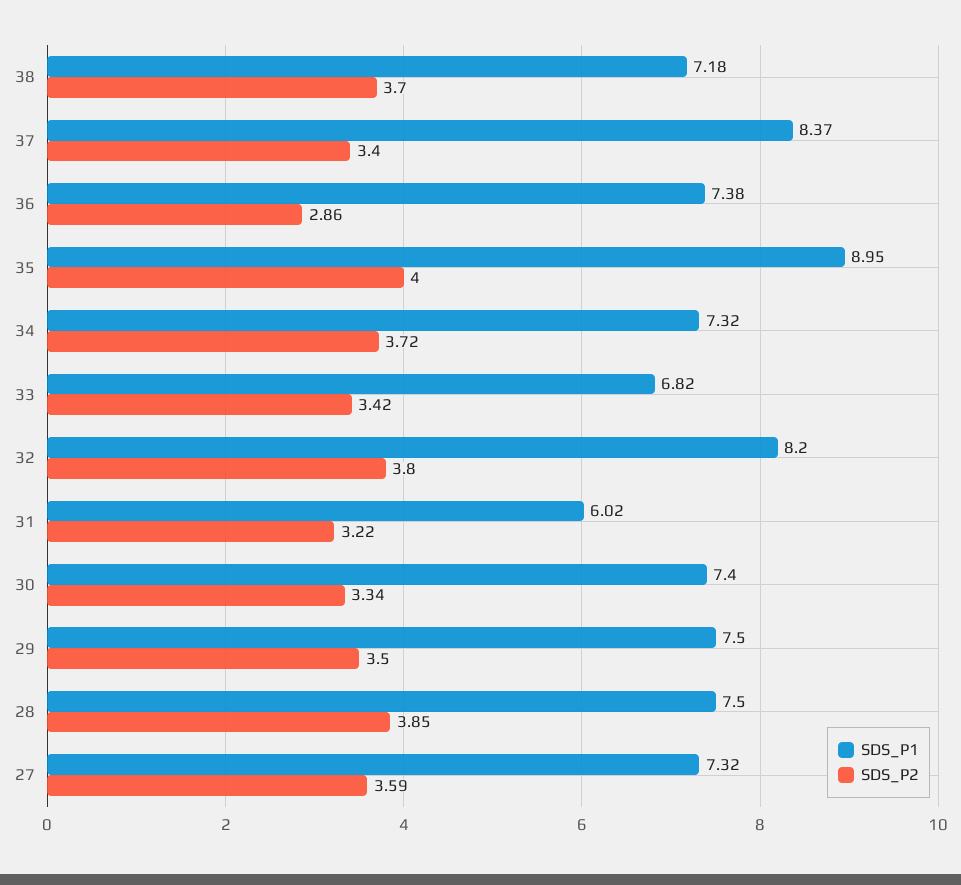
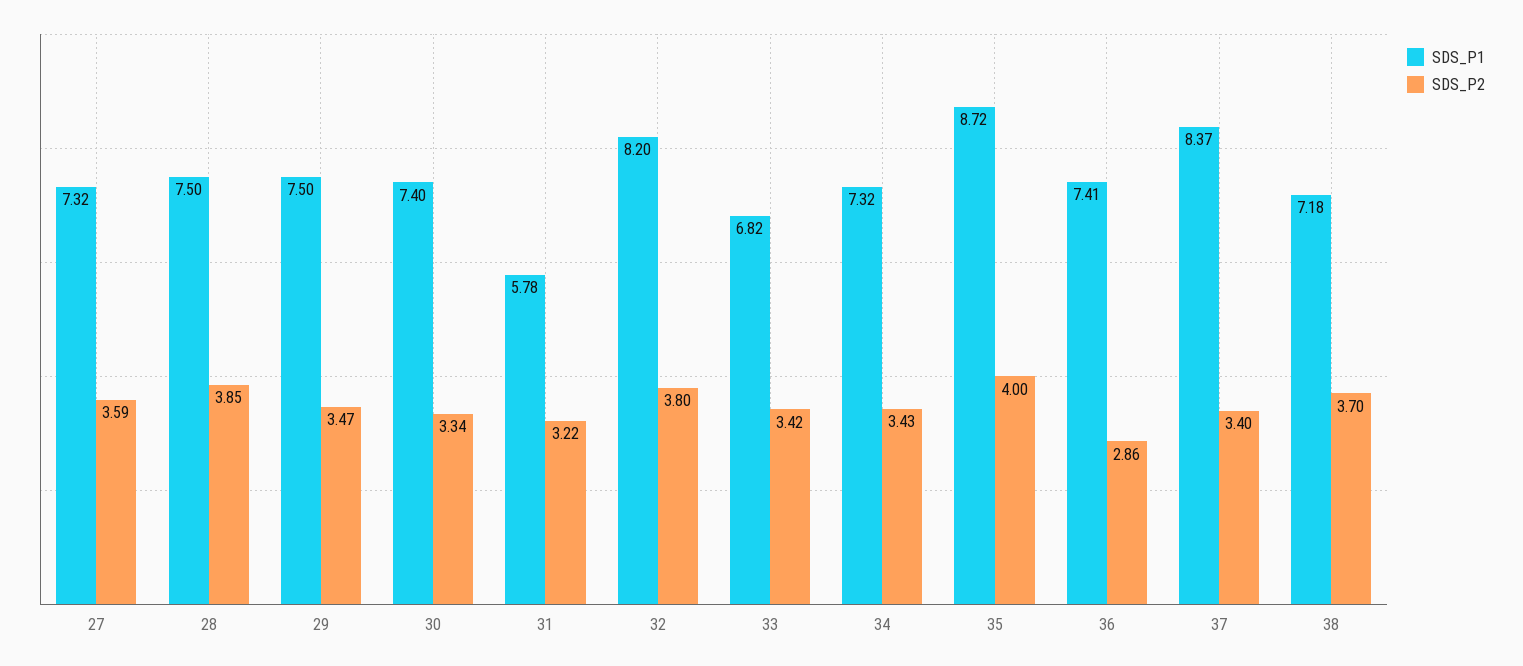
SDS_P1, 36: 7.38 -> 7.41
SDS_P1, 35: 8.95 -> 8.72
SDS_P2, 34: 3.72 -> 3.43
SDS_P1, 31: 6.02 -> 5.78
SDS_P2, 29: 3.5 -> 3.47

